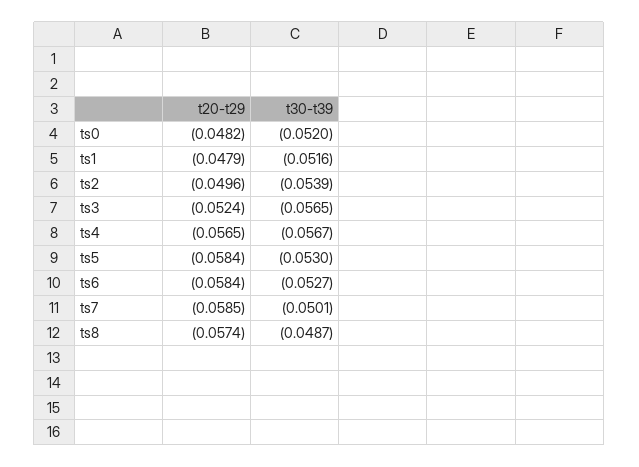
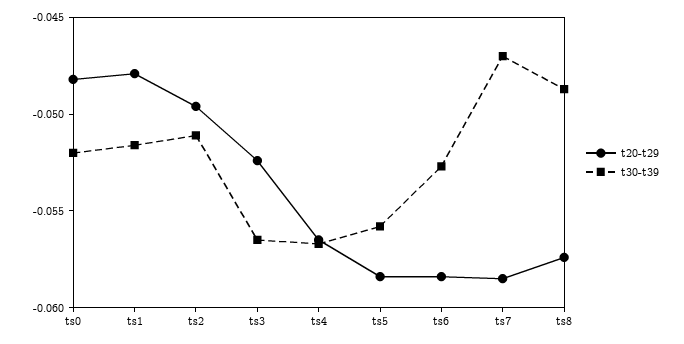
t30-t39, ts2: -0.0539 -> -0.051
t30-t39, ts5: -0.053 -> -0.056
t30-t39, ts7: -0.0501 -> -0.047

